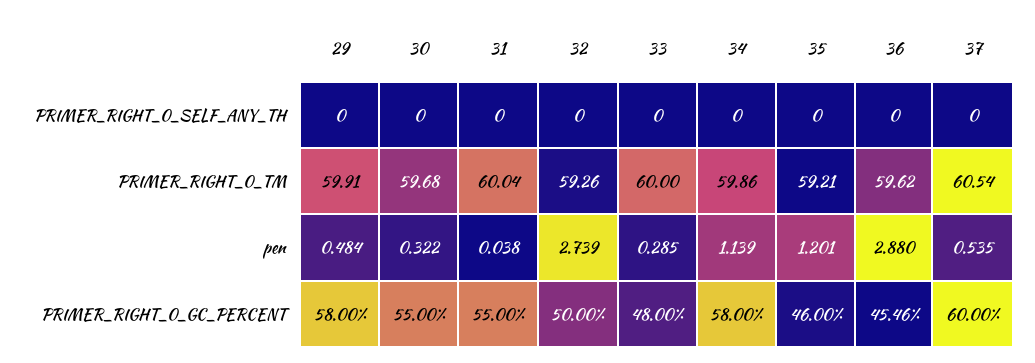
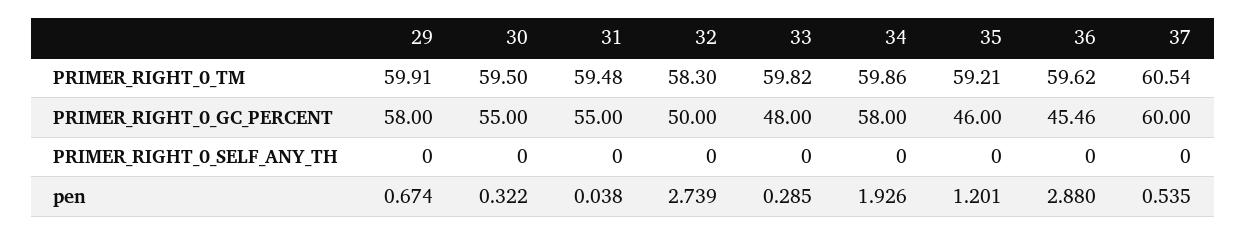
30, PRIMER_RIGHT_0_TM: 59.68 -> 59.5
31, PRIMER_RIGHT_0_TM: 60.04 -> 59.48
32, PRIMER_RIGHT_0_TM: 59.26 -> 58.3
33, PRIMER_RIGHT_0_TM: 60 -> 59.82
29, pen: 0.484 -> 0.674
34, pen: 1.139 -> 1.926

